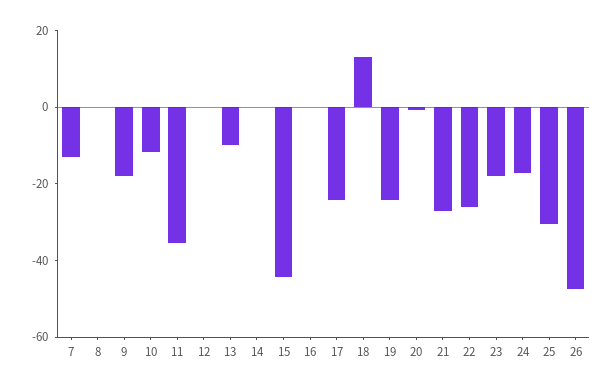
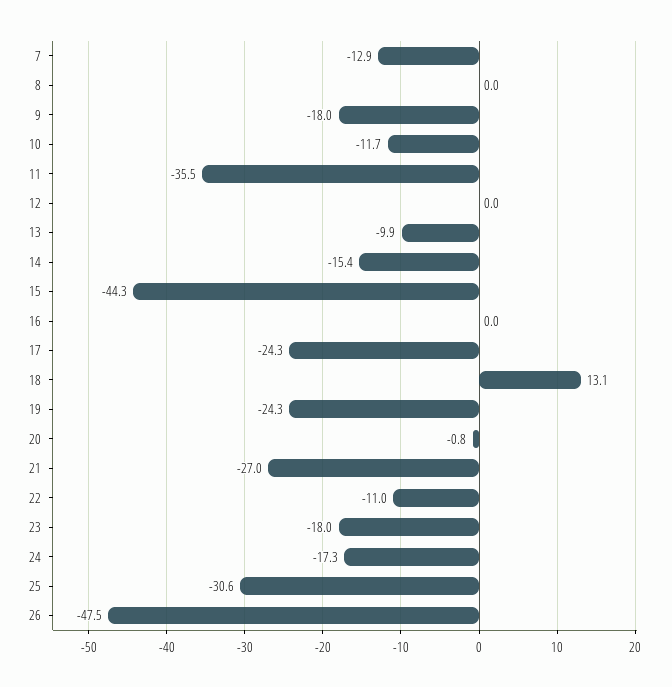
14: 0 -> -15.4
22: -25 -> -11

